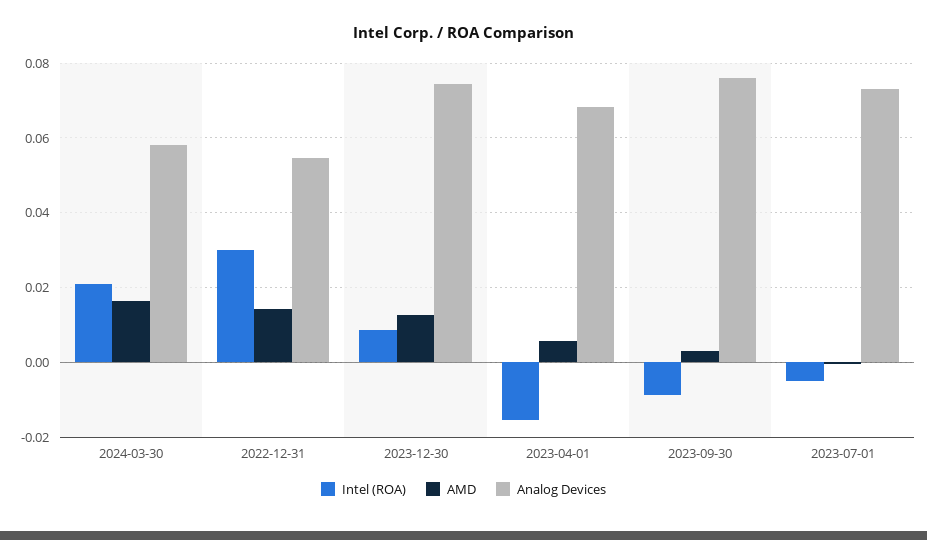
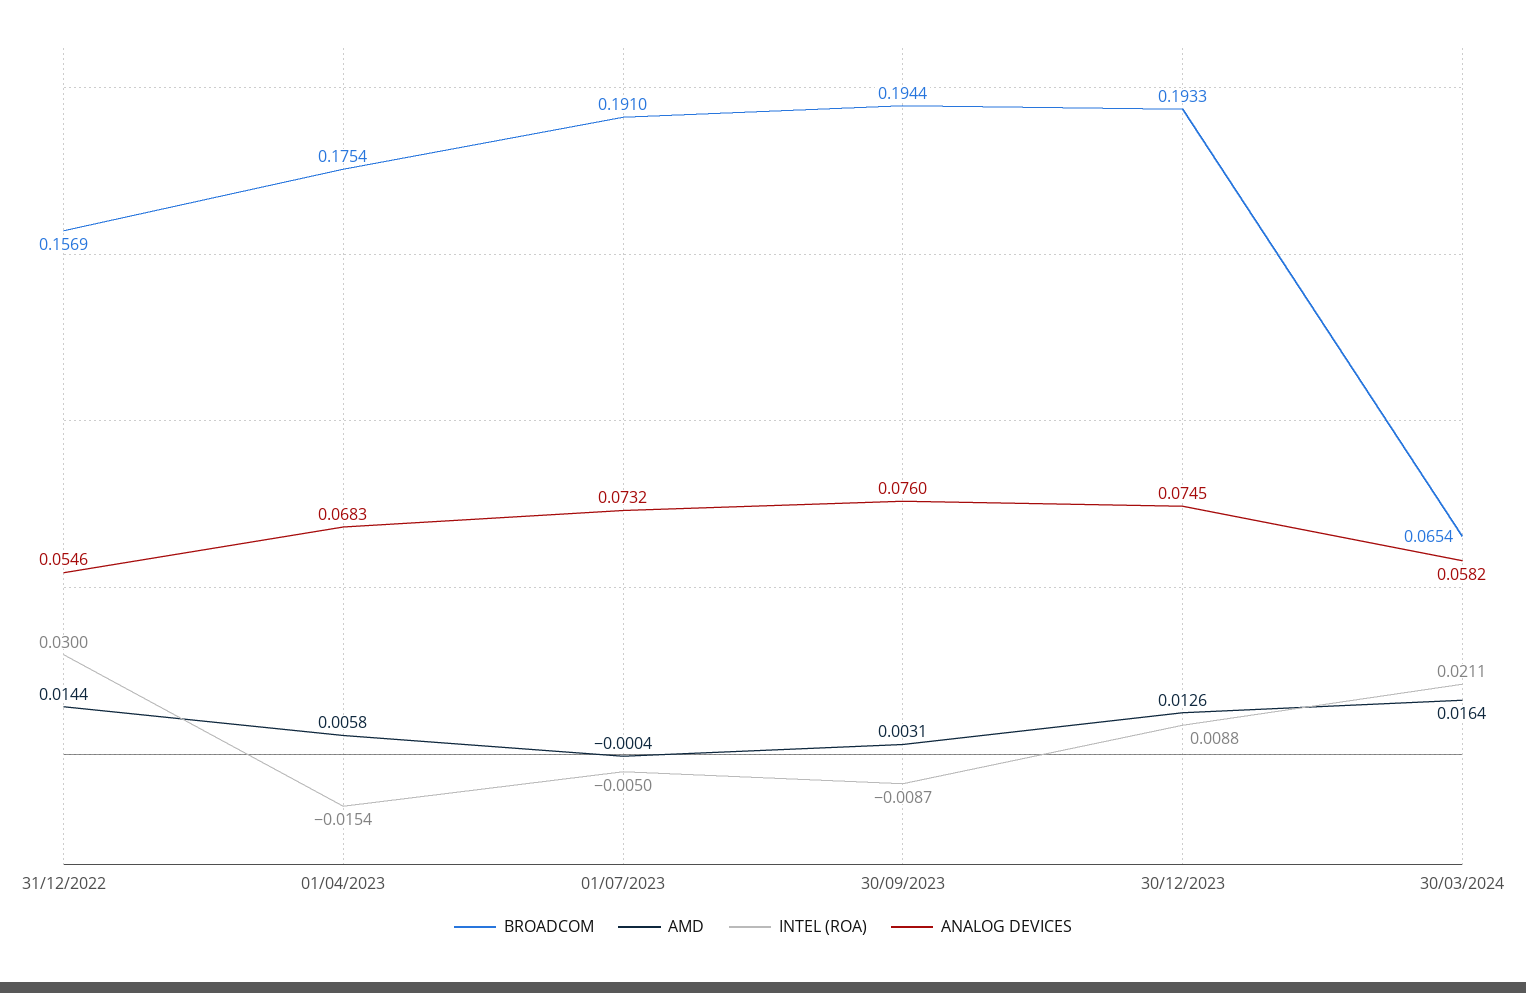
BROADCOM, 2022-12-31: none -> 0.1569
BROADCOM, 2023-04-01: none -> 0.1754
BROADCOM, 2023-07-01: none -> 0.191
BROADCOM, 2023-09-30: none -> 0.1944
BROADCOM, 2023-12-30: none -> 0.1933
BROADCOM, 2024-03-30: none -> 0.0654

